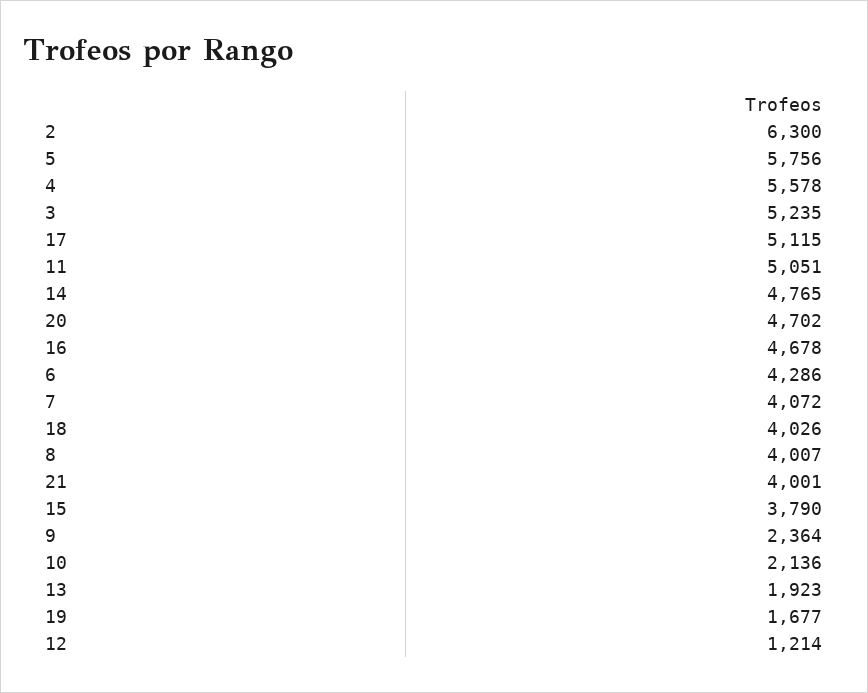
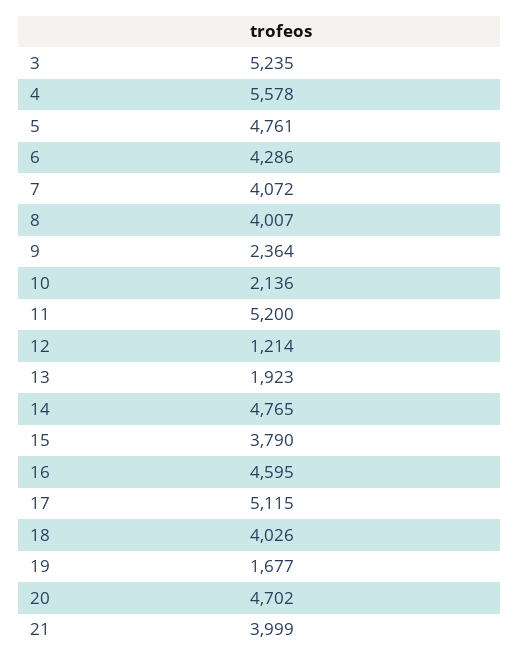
2: 6300 -> none
5: 5756 -> 4761
11: 5051 -> 5200
16: 4678 -> 4595
21: 4001 -> 3999

